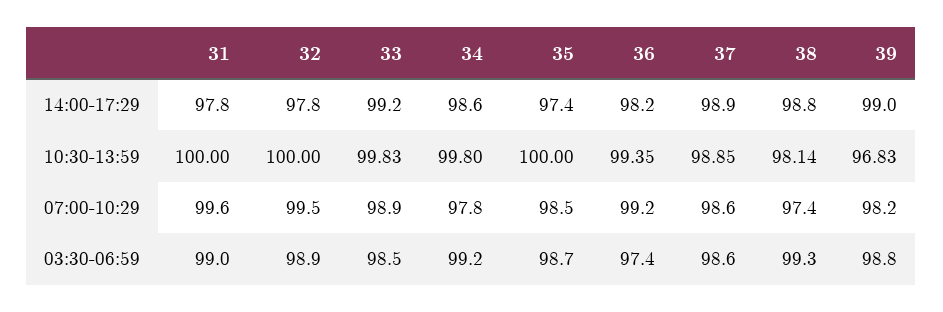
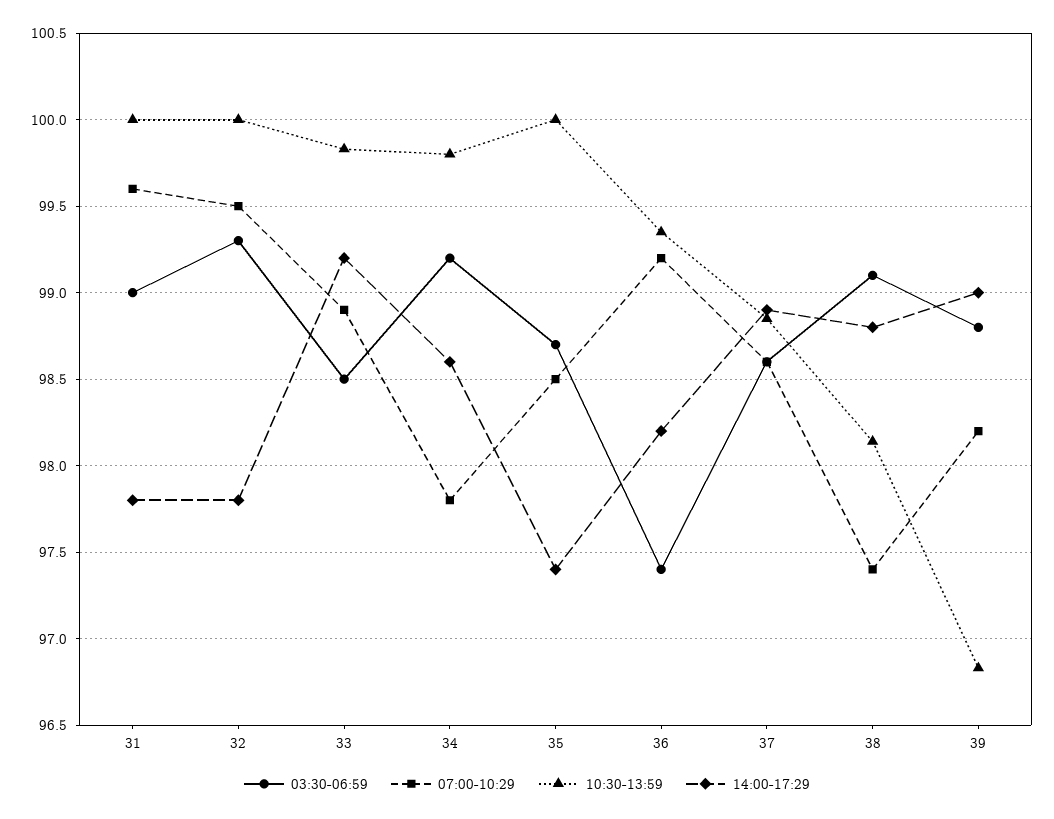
03:30-06:59, 32: 98.9 -> 99.3
03:30-06:59, 38: 99.3 -> 99.1

